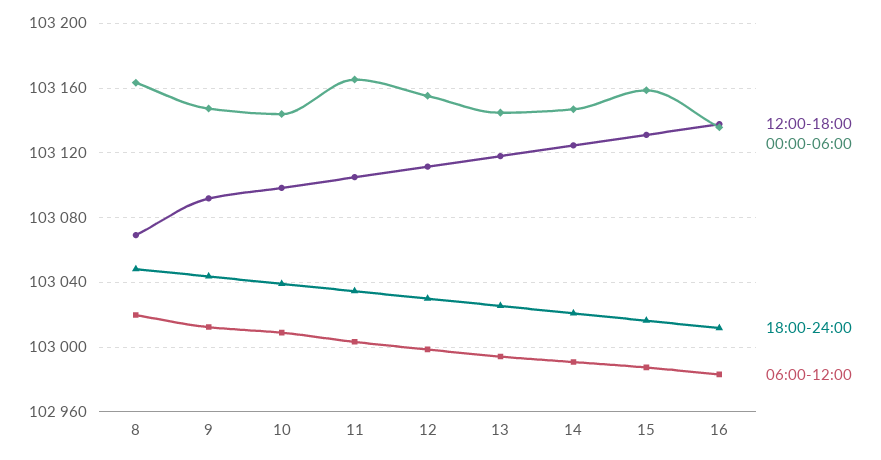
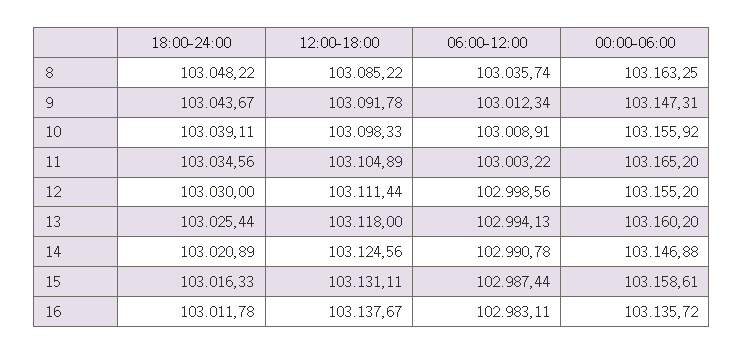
12:00-18:00, 8: 103070 -> 103085.22
06:00-12:00, 8: 103020 -> 103035.74
00:00-06:00, 10: 103145 -> 103155.92
00:00-06:00, 13: 103145 -> 103160.2

